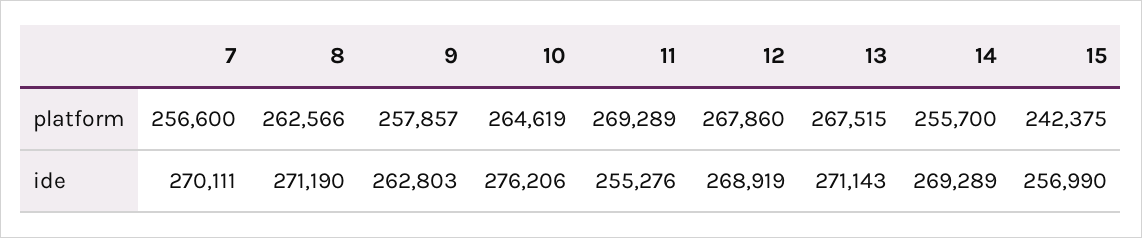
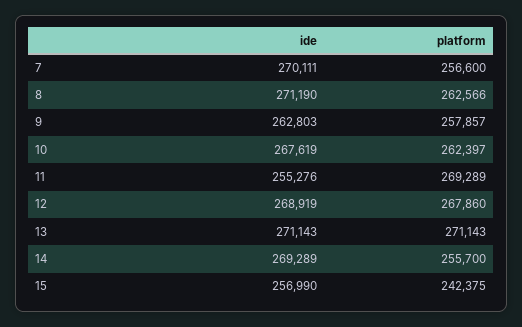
10, platform: 264619 -> 262397
13, platform: 267515 -> 271143
10, ide: 276206 -> 267619

